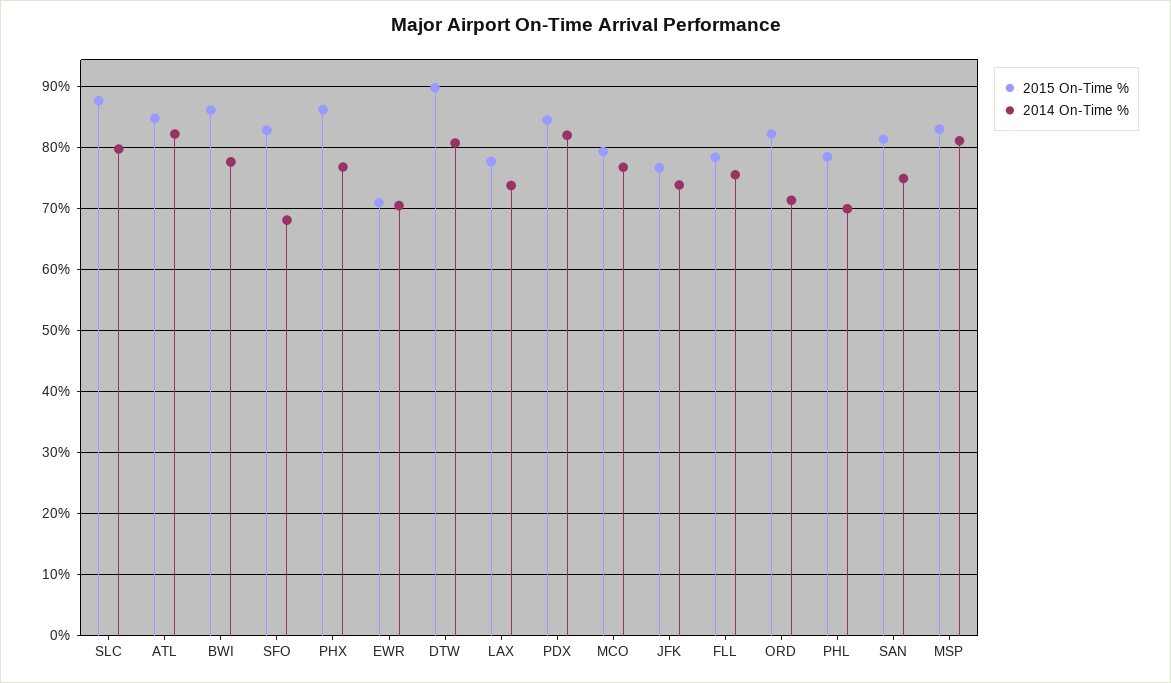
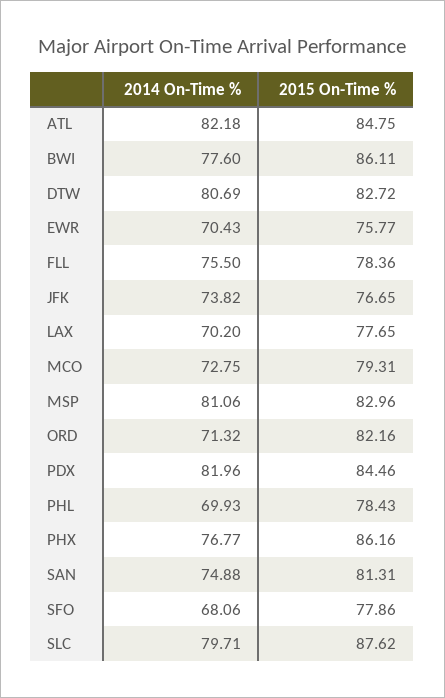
2015 On-Time %, SFO: 83 -> 77.86
2015 On-Time %, EWR: 71 -> 75.77
2015 On-Time %, DTW: 90 -> 82.72
2014 On-Time %, LAX: 74 -> 70.2
2014 On-Time %, MCO: 77 -> 72.75

